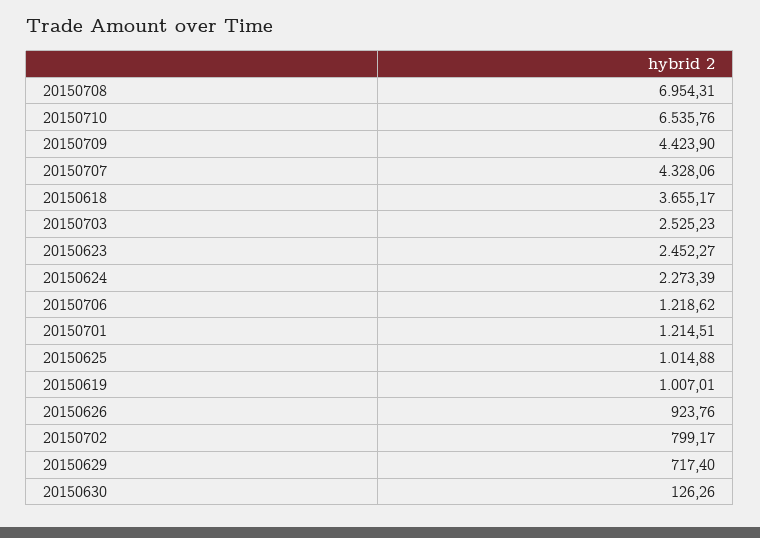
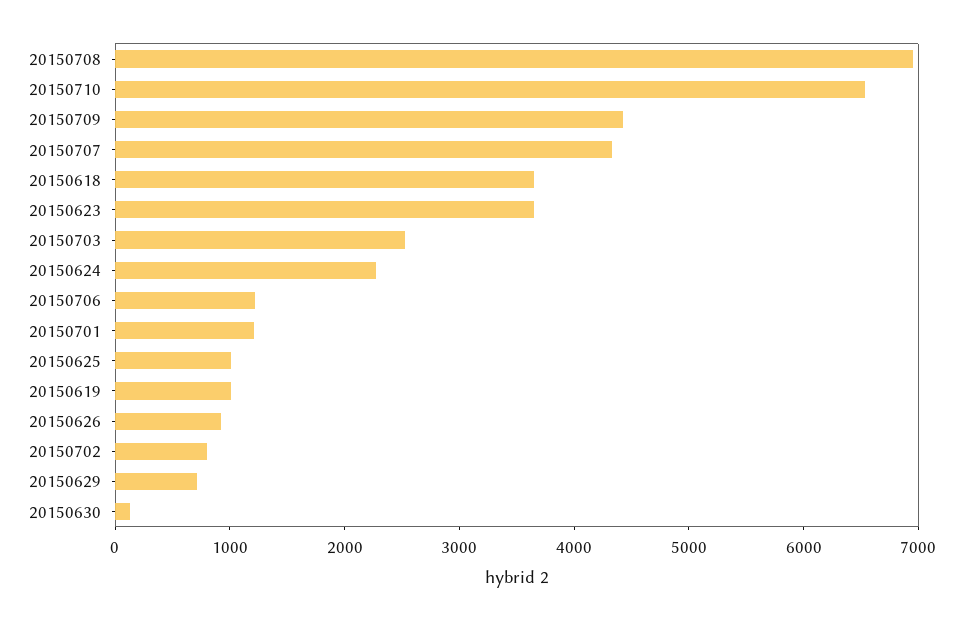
20150623: 2452.27 -> 3600

